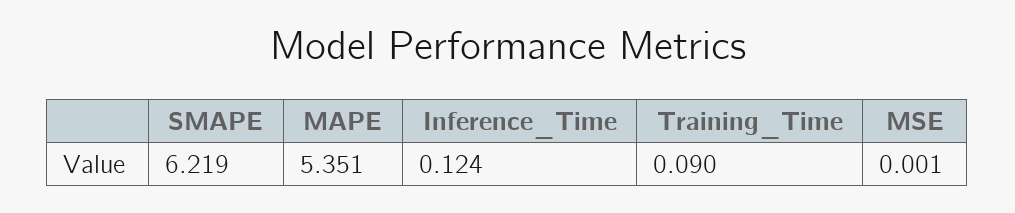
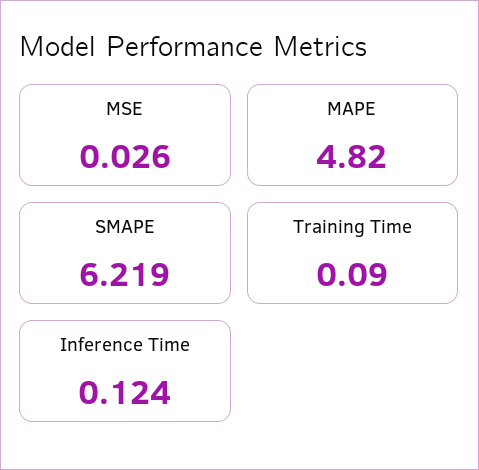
MAPE: 5.351 -> 4.82
MSE: 0.001 -> 0.026

